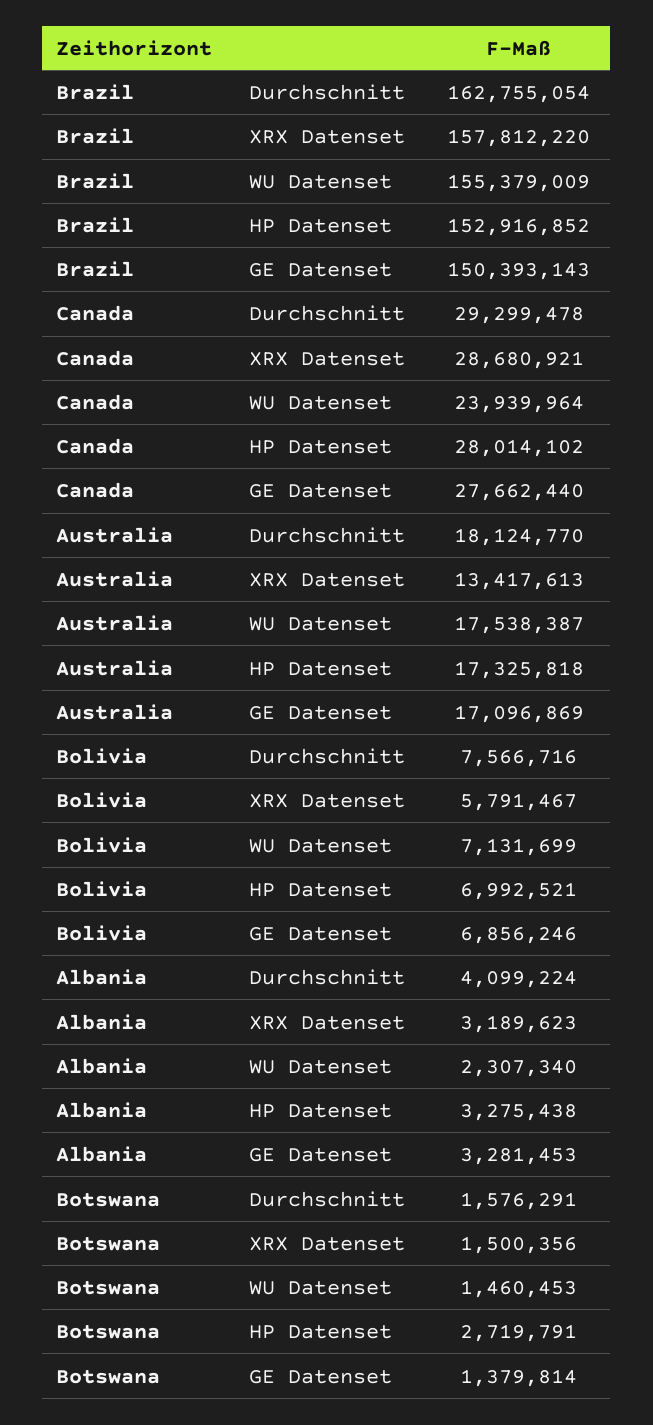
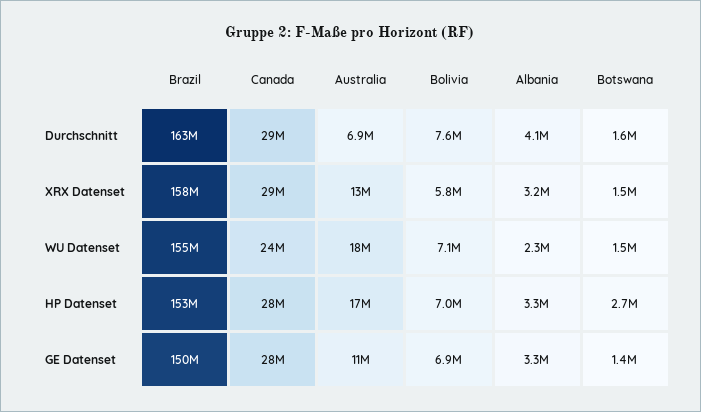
Australia, Durchschnitt: 18124770 -> 6900000
Australia, GE Datenset: 17096869 -> 11000000

